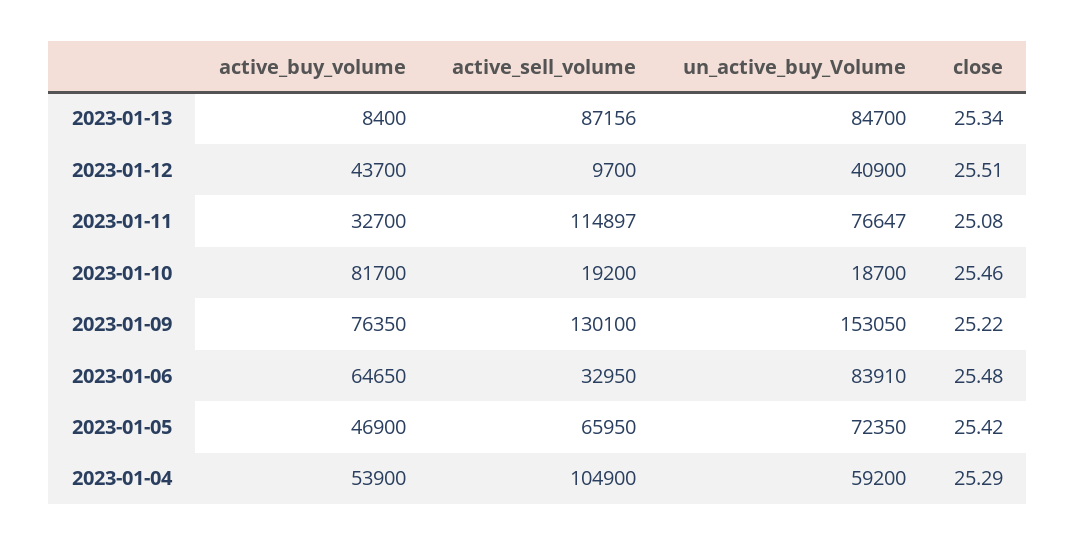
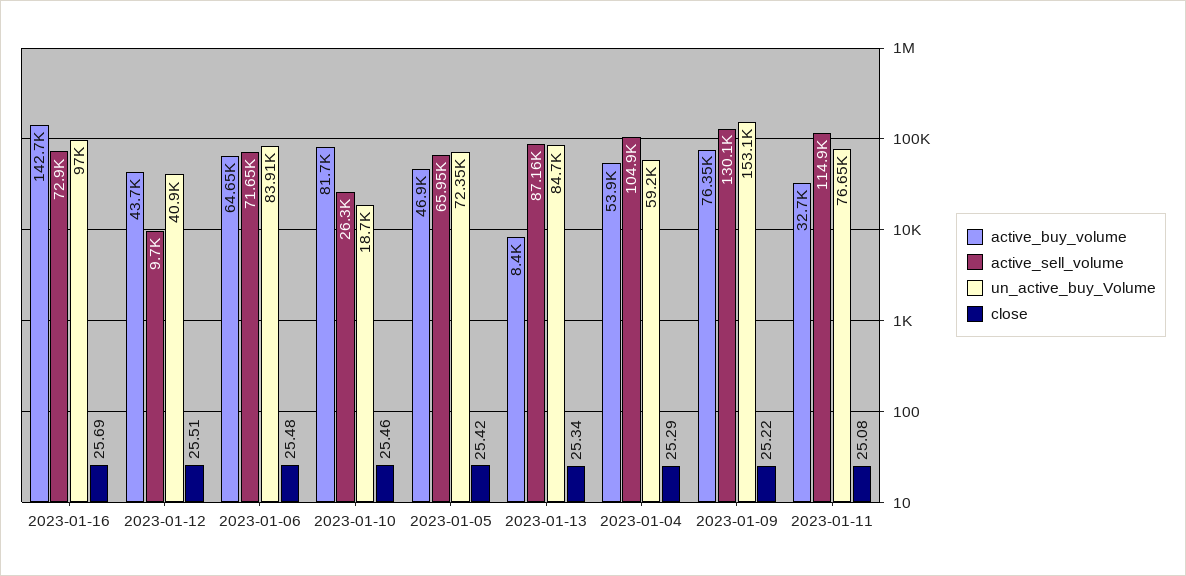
active_sell_volume, 2023-01-10: 19200 -> 26300
active_sell_volume, 2023-01-06: 32950 -> 71650
active_buy_volume, 2023-01-16: none -> 142700
active_sell_volume, 2023-01-16: none -> 72900
un_active_buy_Volume, 2023-01-16: none -> 97000
close, 2023-01-16: none -> 25.69

